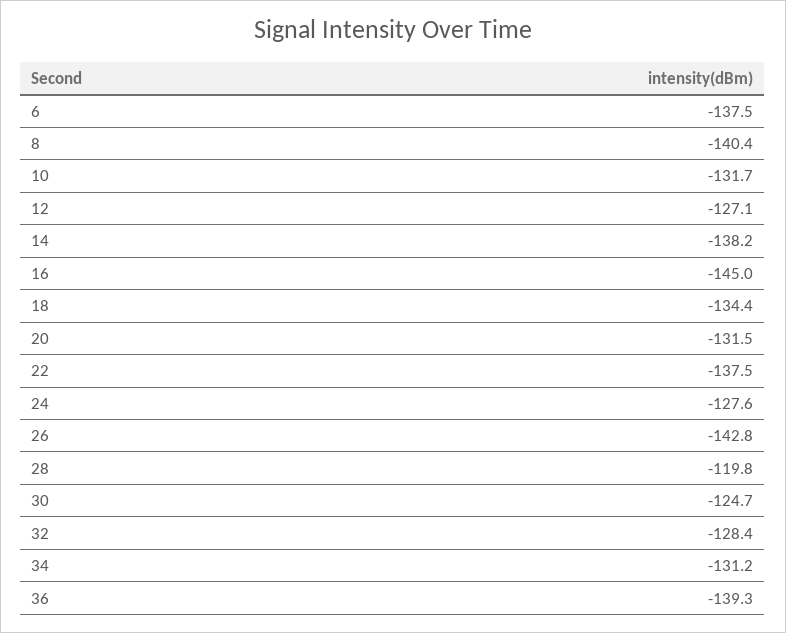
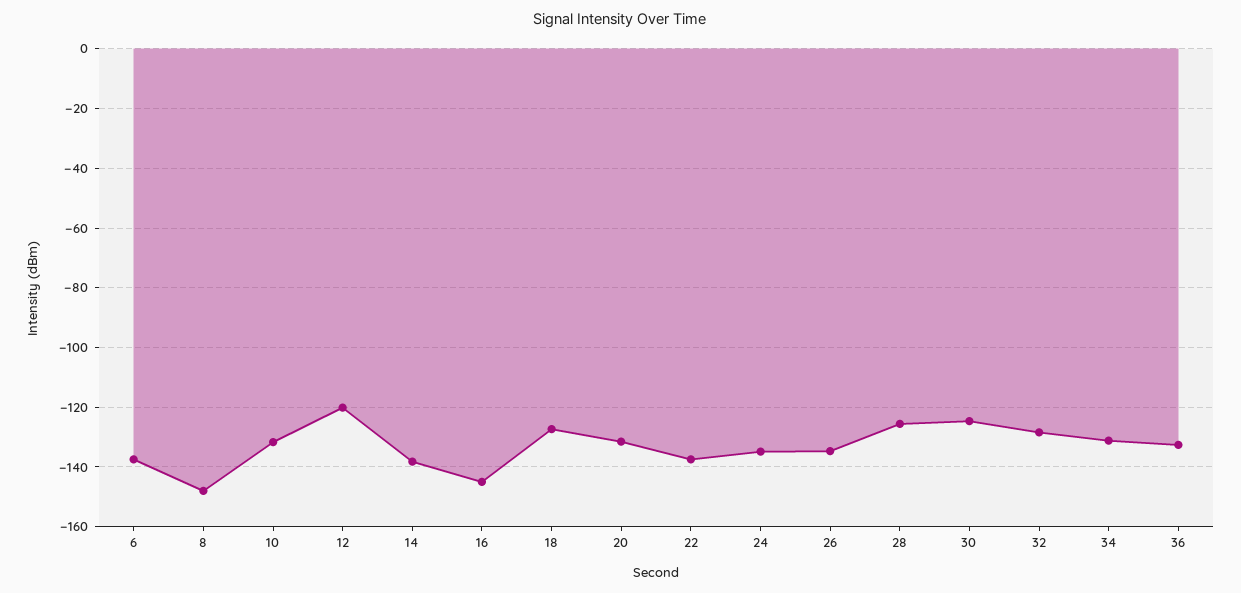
8: -140.4 -> -147.5
12: -127.1 -> -120
18: -134.4 -> -127.5
24: -127.6 -> -135
26: -142.8 -> -135
28: -119.8 -> -125
36: -139.3 -> -132.5

